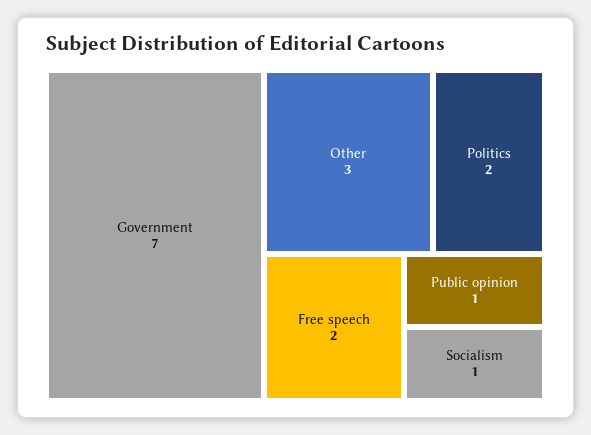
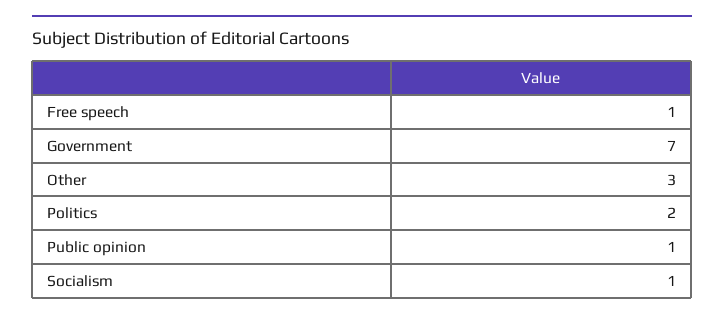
Free speech: 2 -> 1

